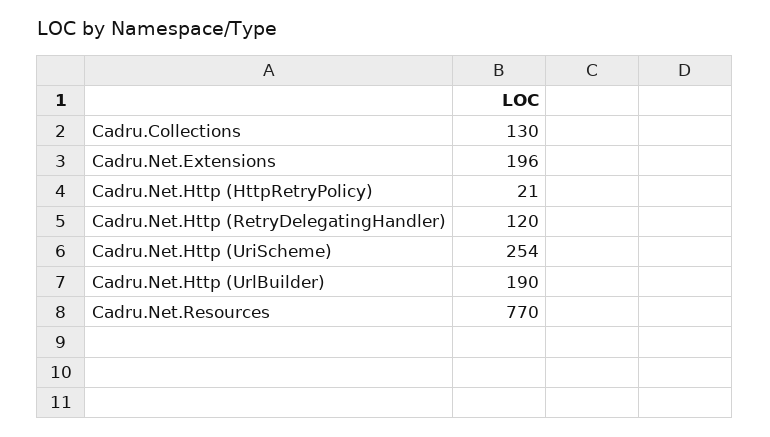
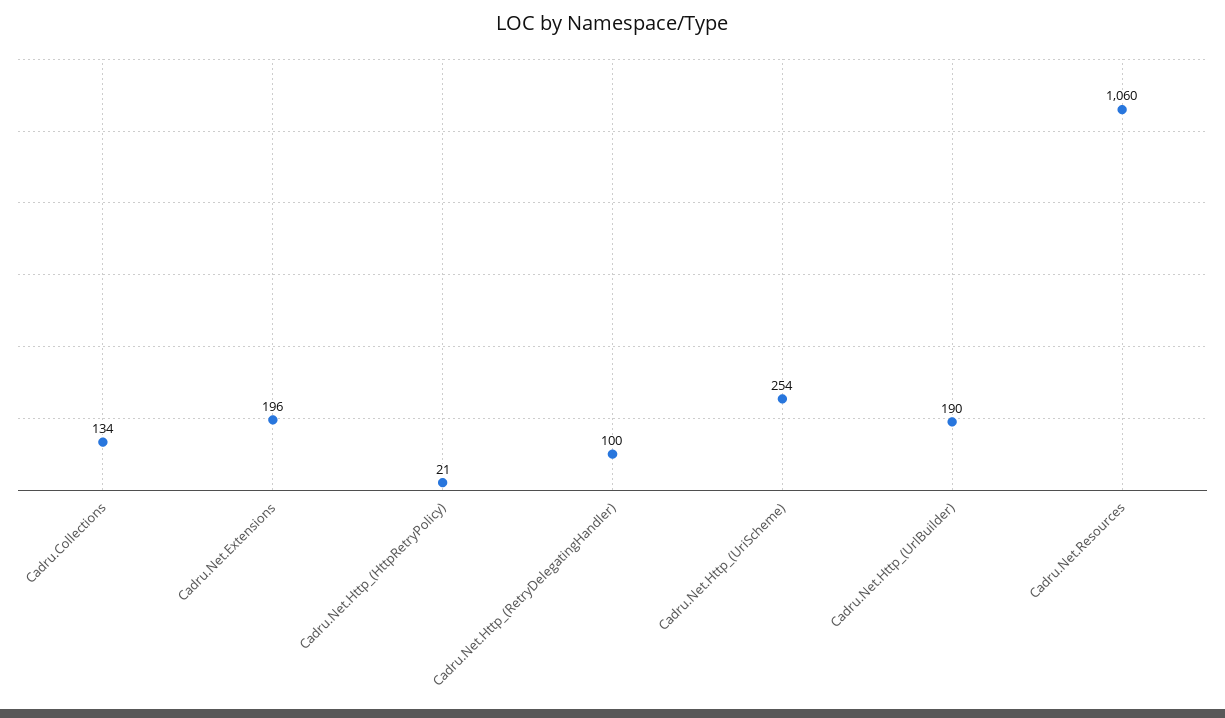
Cadru.Collections: 130 -> 134
Cadru.Net.Http (RetryDelegatingHandler): 120 -> 100
Cadru.Net.Resources: 770 -> 1060

